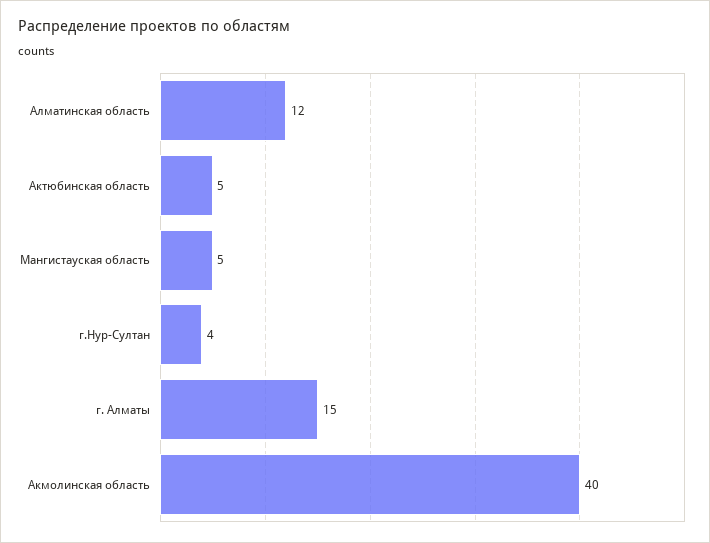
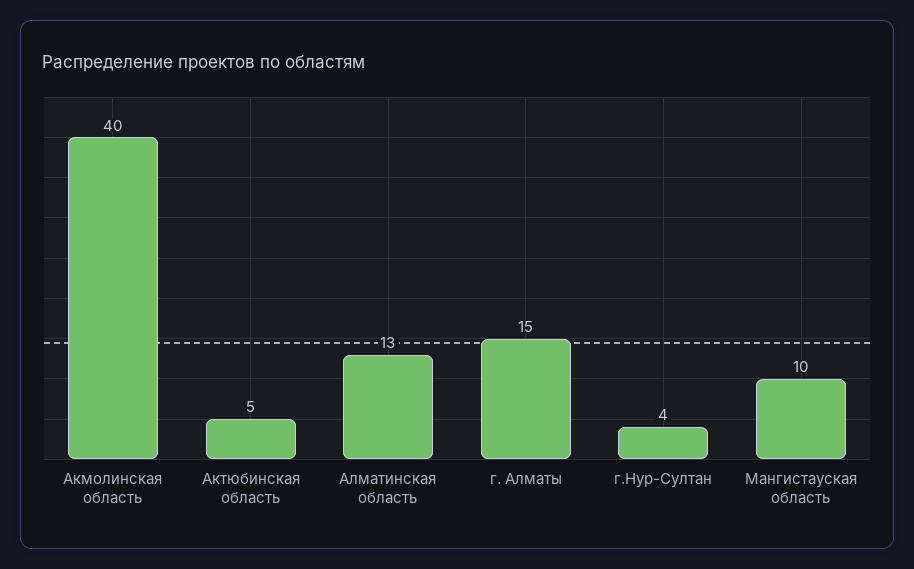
Алматинская область: 12 -> 13
Мангистауская область: 5 -> 10

